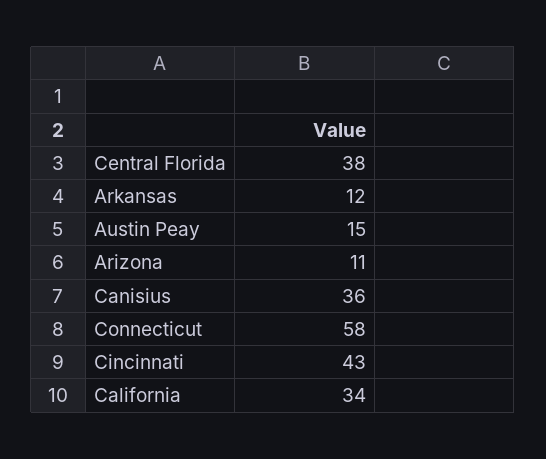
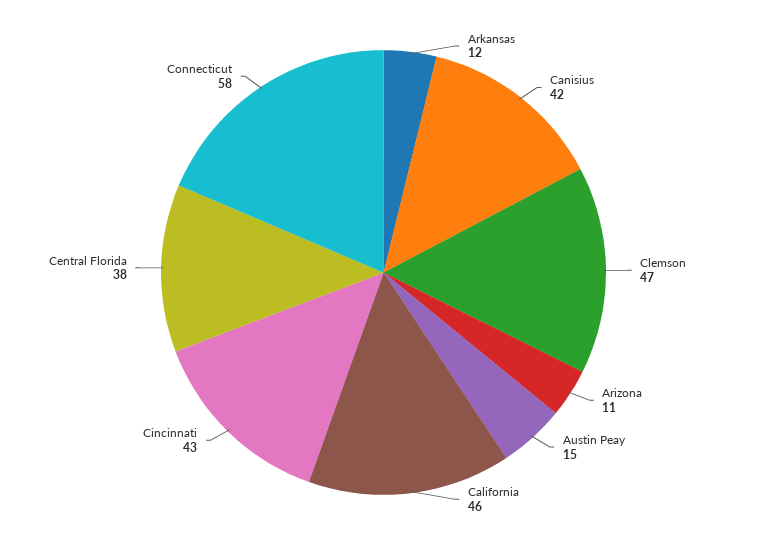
Canisius: 36 -> 42
California: 34 -> 46
Clemson: none -> 47

